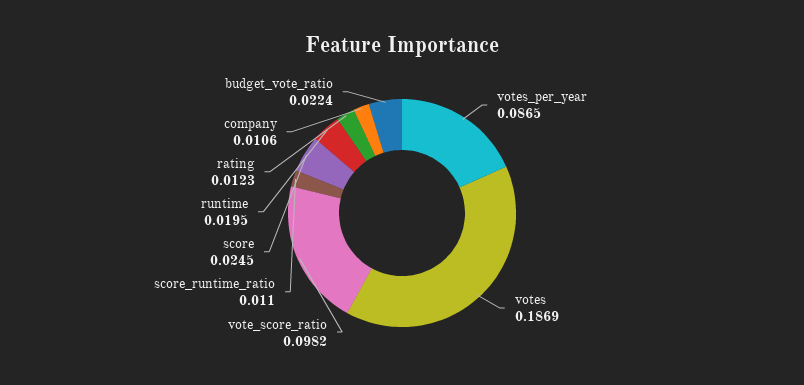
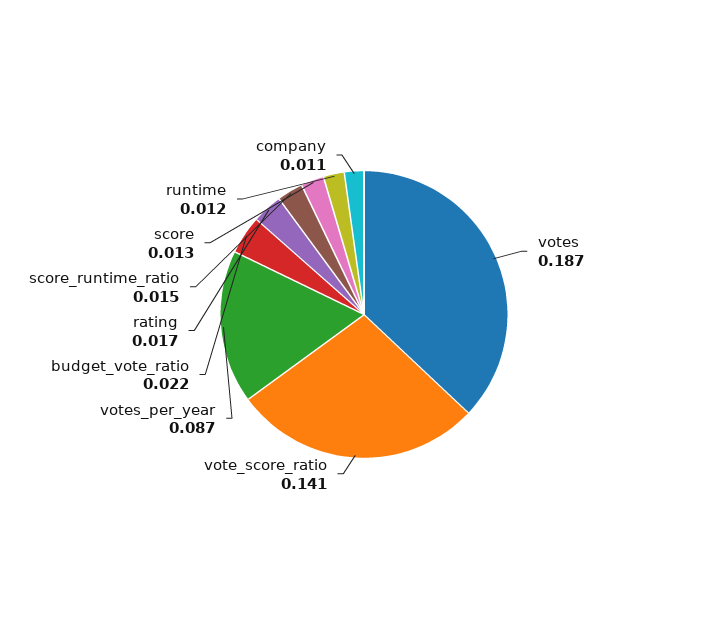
vote_score_ratio: 0.0982 -> 0.141
score_runtime_ratio: 0.011 -> 0.015
score: 0.0245 -> 0.013
runtime: 0.0195 -> 0.012
rating: 0.0123 -> 0.017

